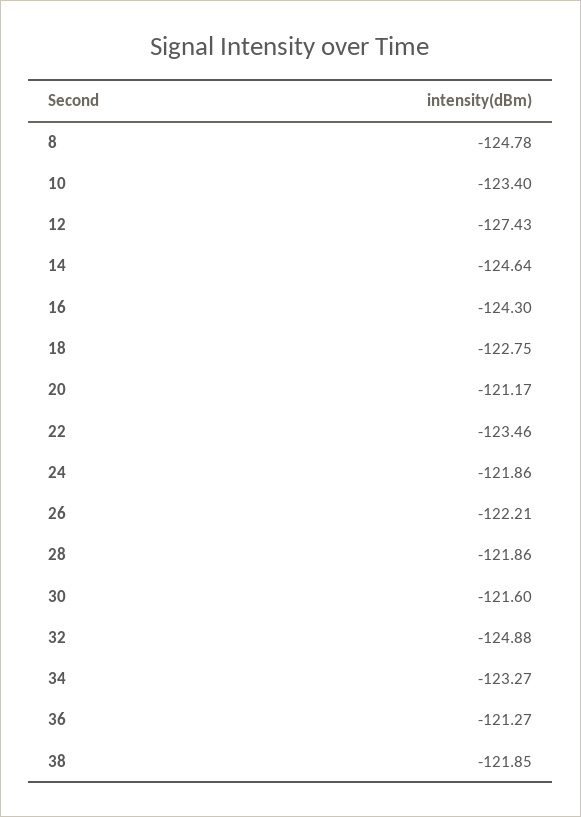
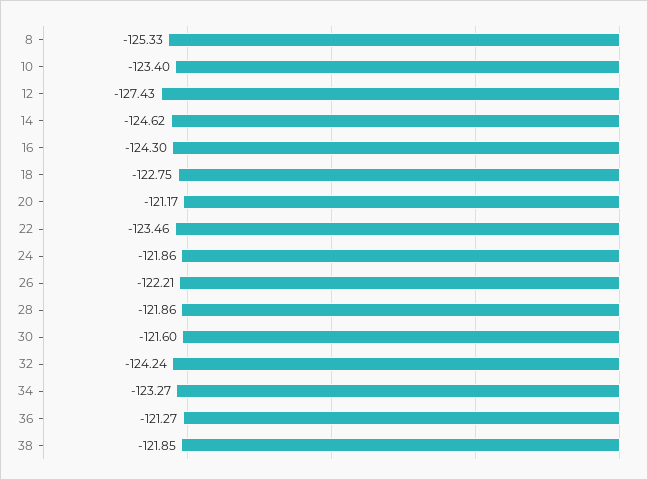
8: -124.78 -> -125.33
14: -124.64 -> -124.62
32: -124.88 -> -124.24

